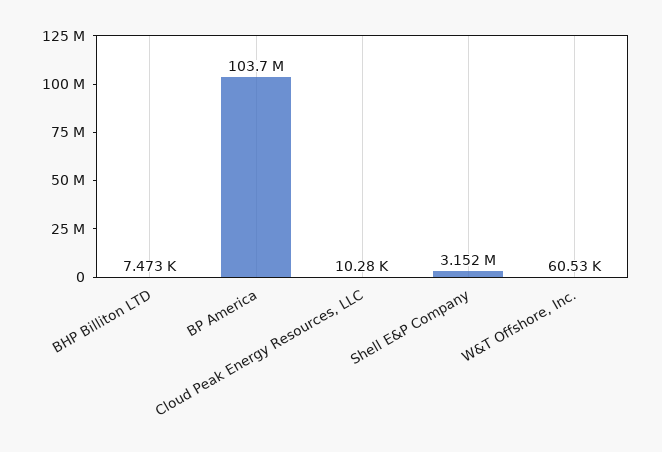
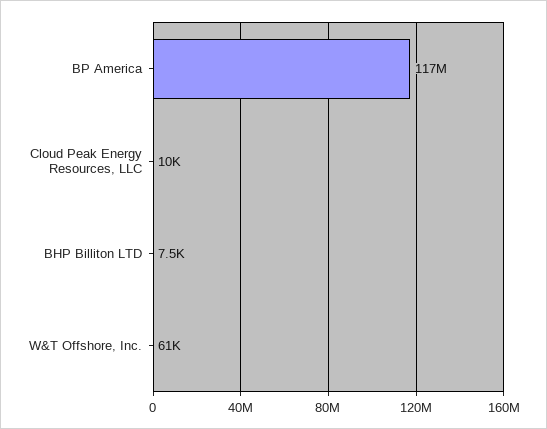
BP America: 103700000 -> 117000000
Shell E&P Company: 3152000 -> none

